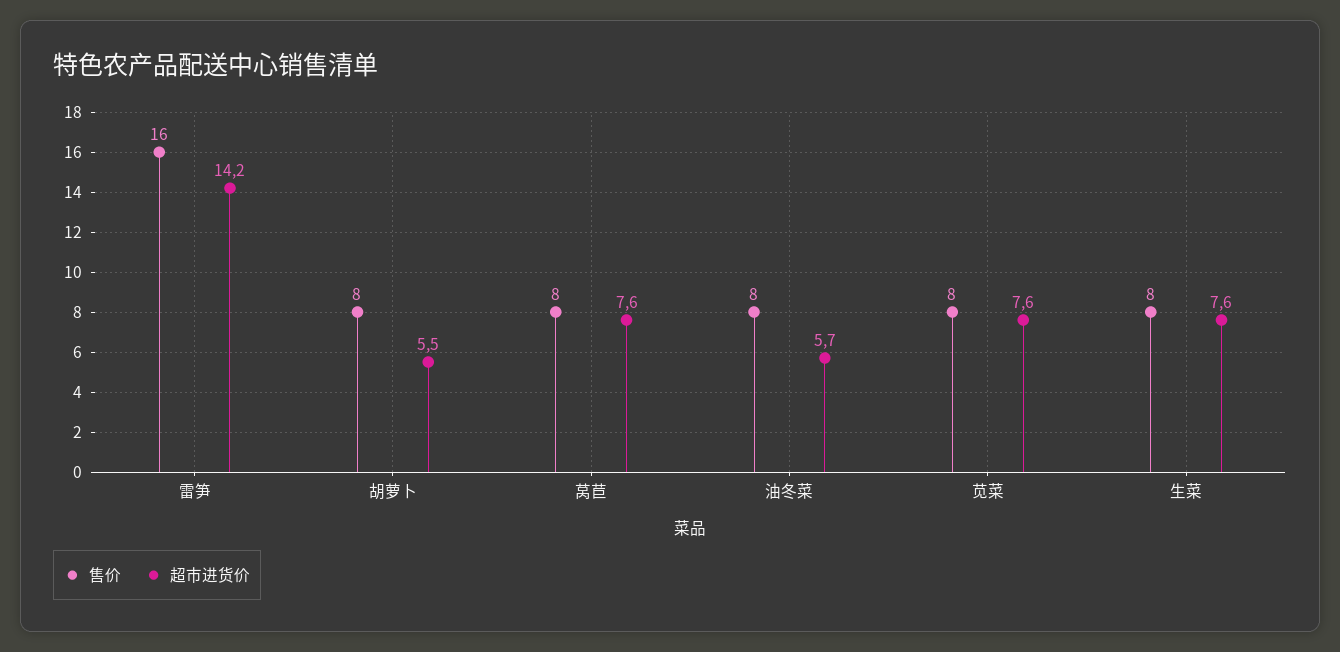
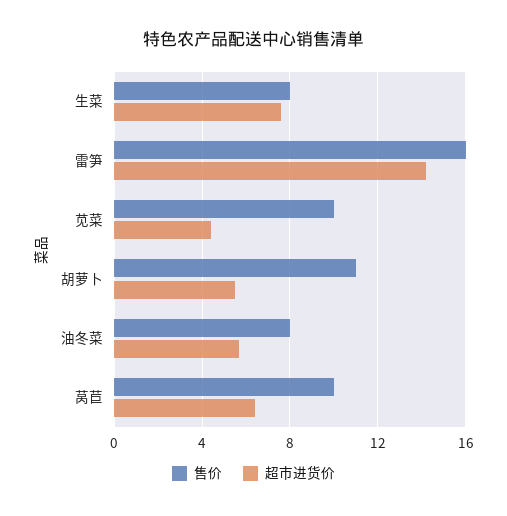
售价, 胡萝卜: 8 -> 11
售价, 莴苣: 8 -> 10
超市进货价, 莴苣: 7.6 -> 6.5
售价, 苋菜: 8 -> 10
超市进货价, 苋菜: 7.6 -> 4.5

